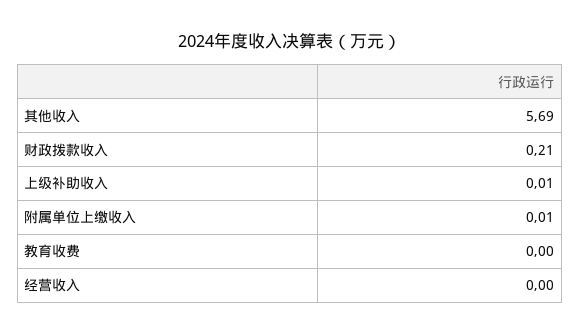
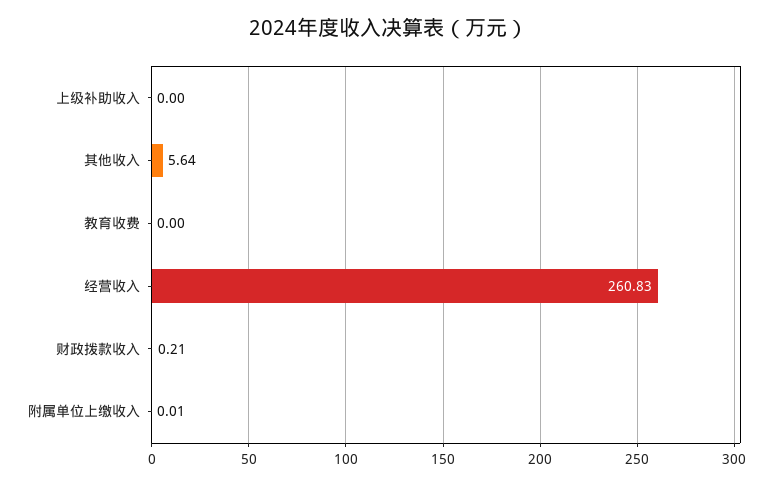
其他收入: 5.69 -> 5.64
上级补助收入: 0.01 -> 0
经营收入: 0 -> 260.83

